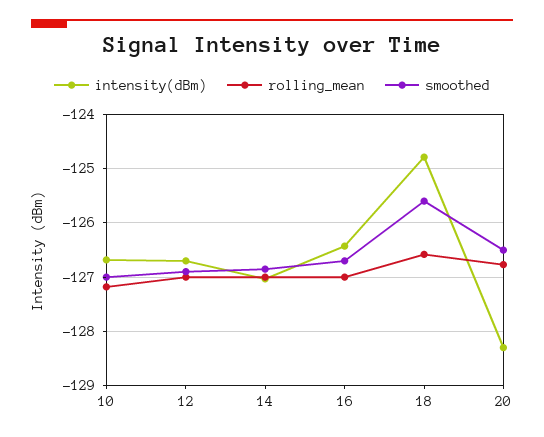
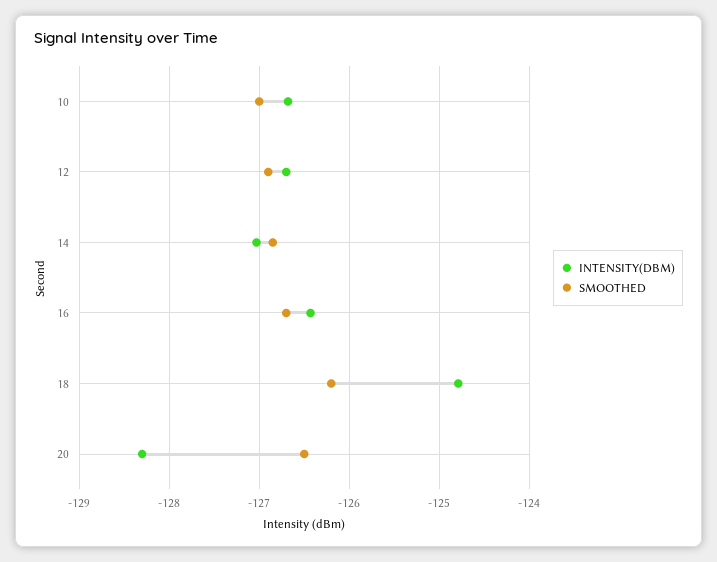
rolling_mean, 10: -127.2 -> none
rolling_mean, 12: -127 -> none
rolling_mean, 14: -127 -> none
rolling_mean, 16: -127 -> none
rolling_mean, 18: -126.6 -> none
smoothed, 18: -125.6 -> -126.2
rolling_mean, 20: -126.8 -> none

